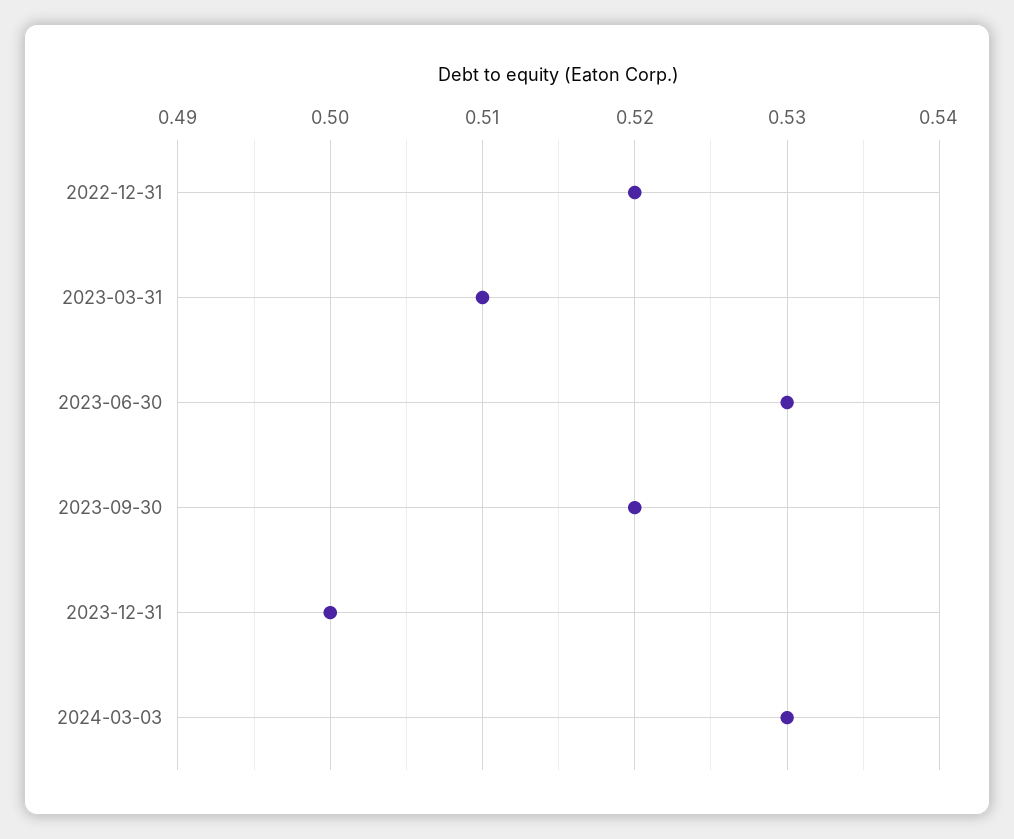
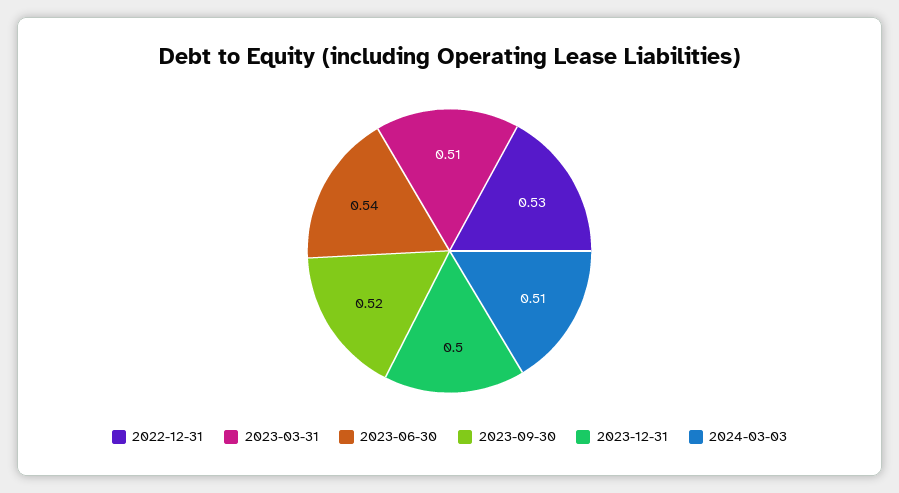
2022-12-31: 0.52 -> 0.53
2023-06-30: 0.53 -> 0.54
2024-03-03: 0.53 -> 0.51

